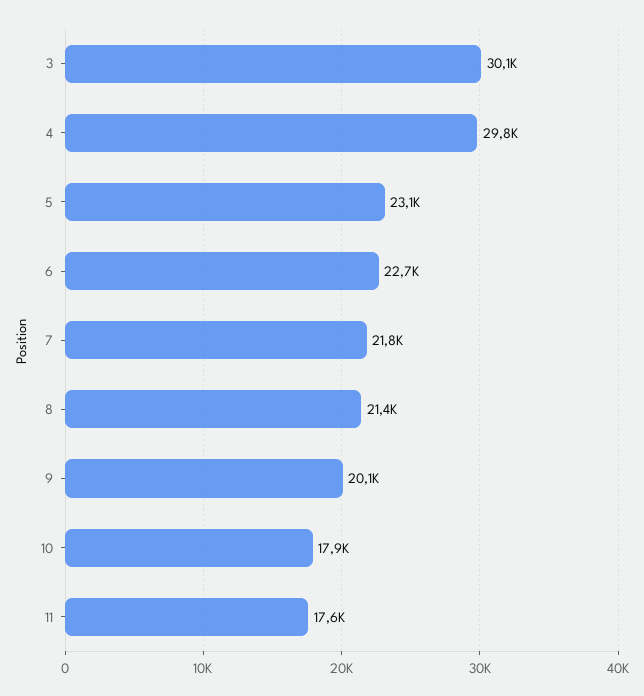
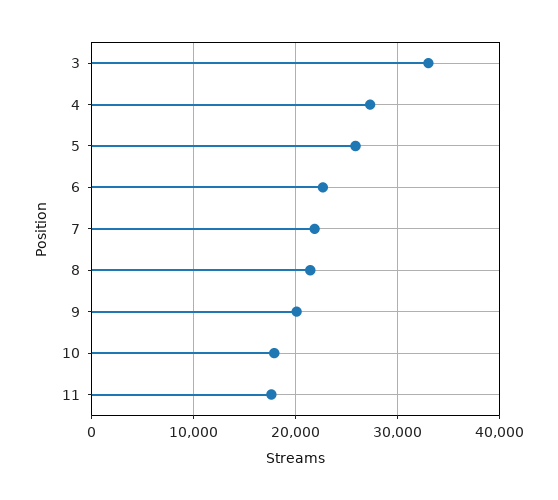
3: 30100 -> 33000
4: 29800 -> 27000
5: 23100 -> 26000

